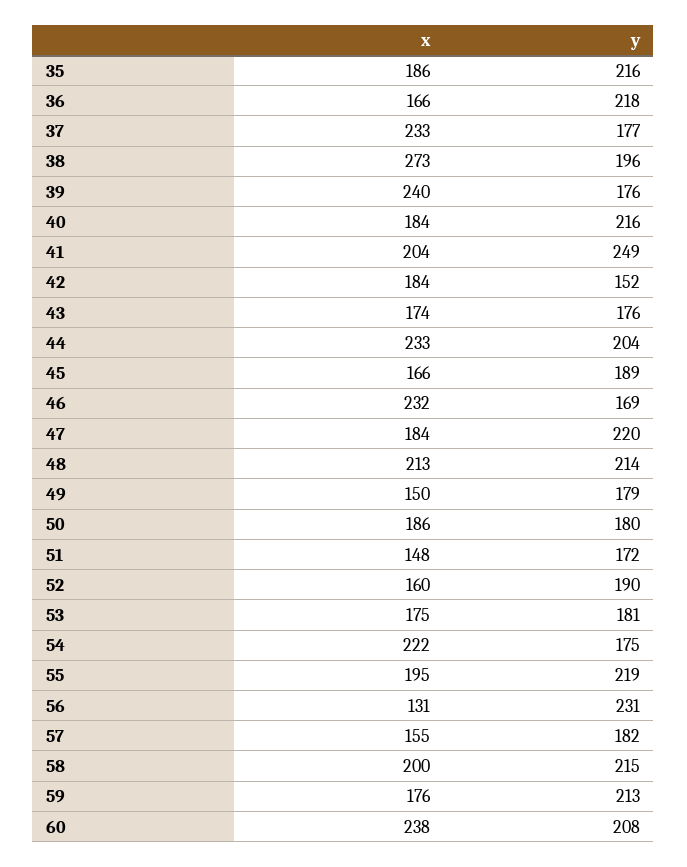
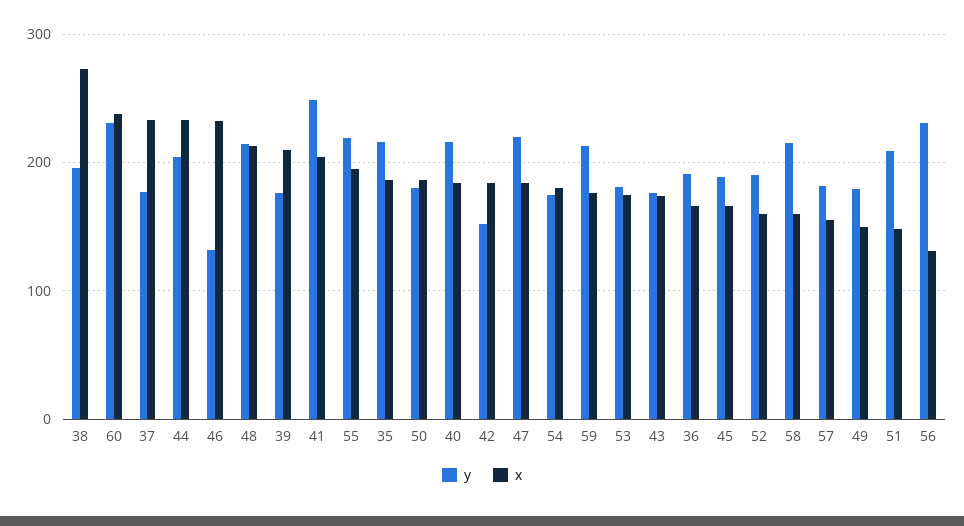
y, 36: 218 -> 190
x, 39: 240 -> 210
y, 46: 169 -> 130
y, 51: 172 -> 210
x, 54: 222 -> 180
x, 58: 200 -> 160
y, 60: 208 -> 230

